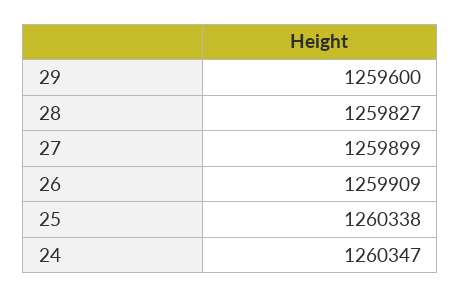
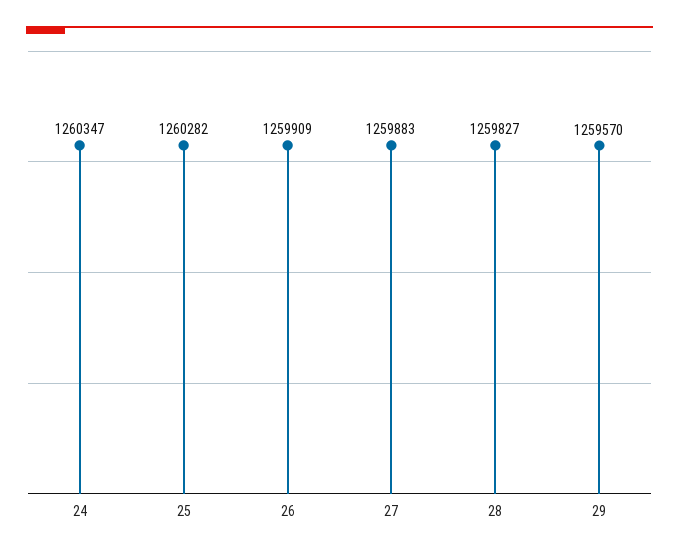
29: 1259600 -> 1259570
27: 1259899 -> 1259883
25: 1260338 -> 1260282

